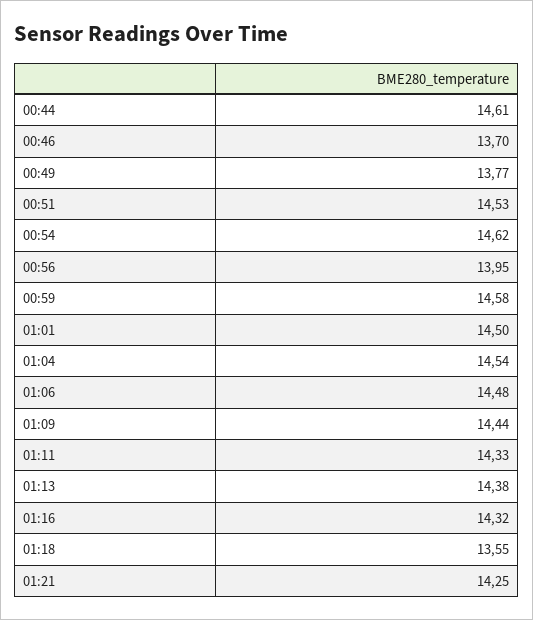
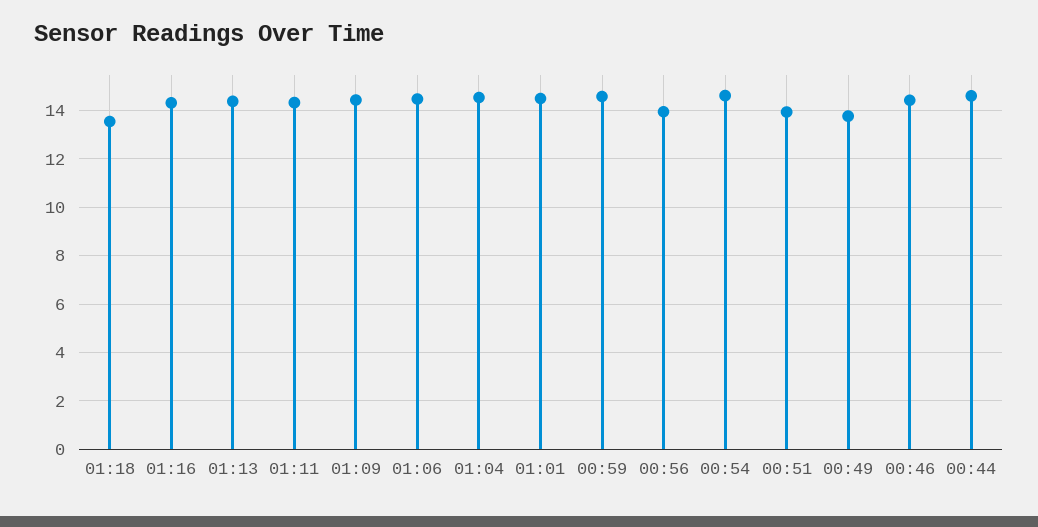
00:46: 13.7 -> 14.5
00:51: 14.53 -> 14
01:21: 14.25 -> none

